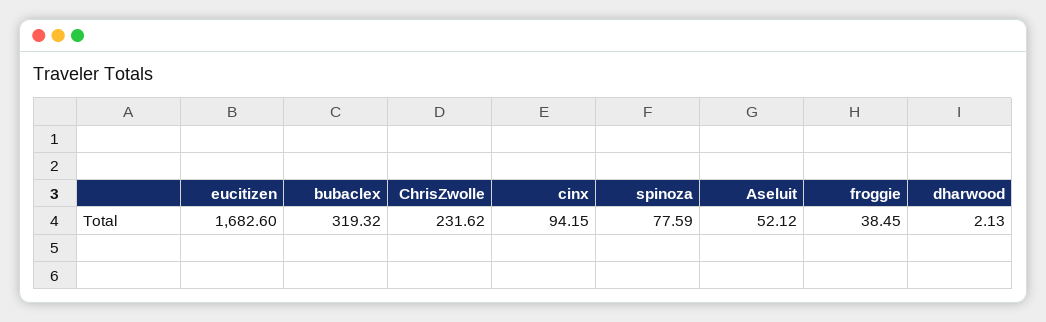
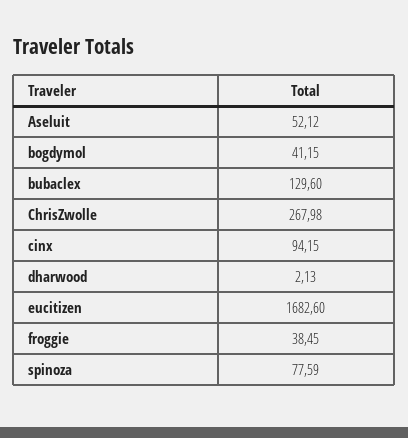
bubaclex: 319.32 -> 129.6
ChrisZwolle: 231.62 -> 267.98
bogdymol: none -> 41.15

